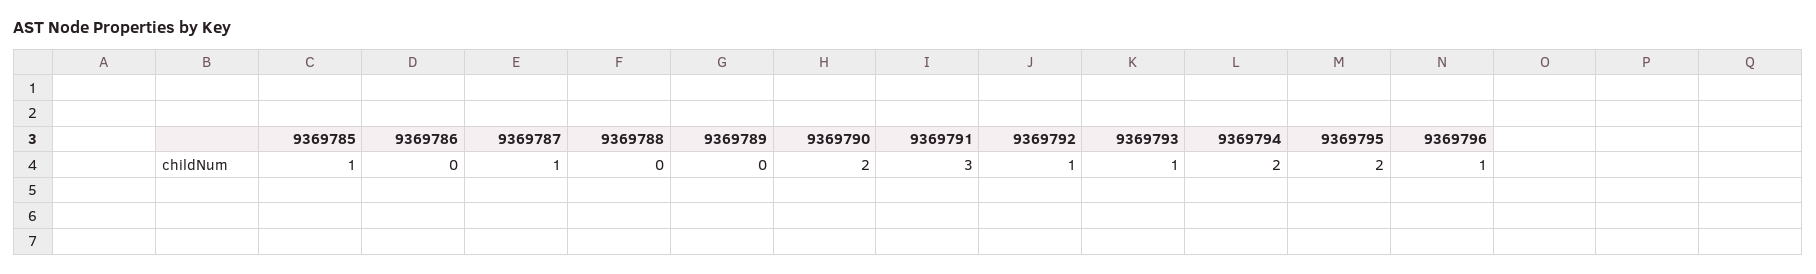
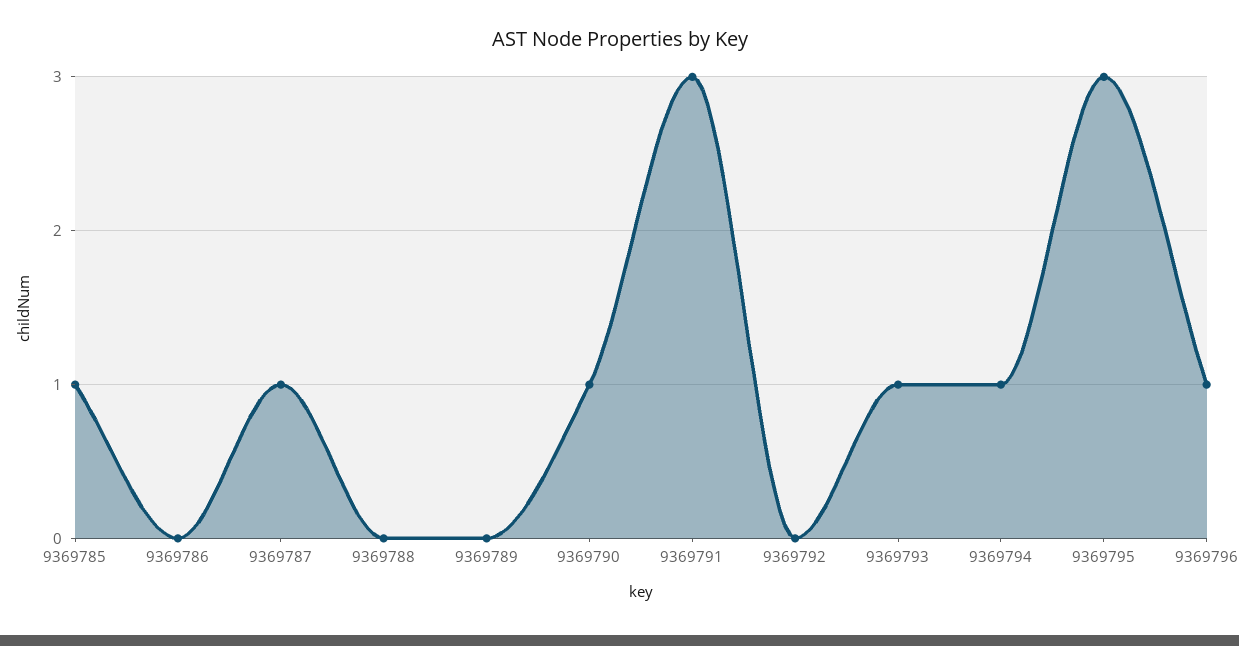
9369790: 2 -> 1
9369792: 1 -> 0
9369794: 2 -> 1
9369795: 2 -> 3

